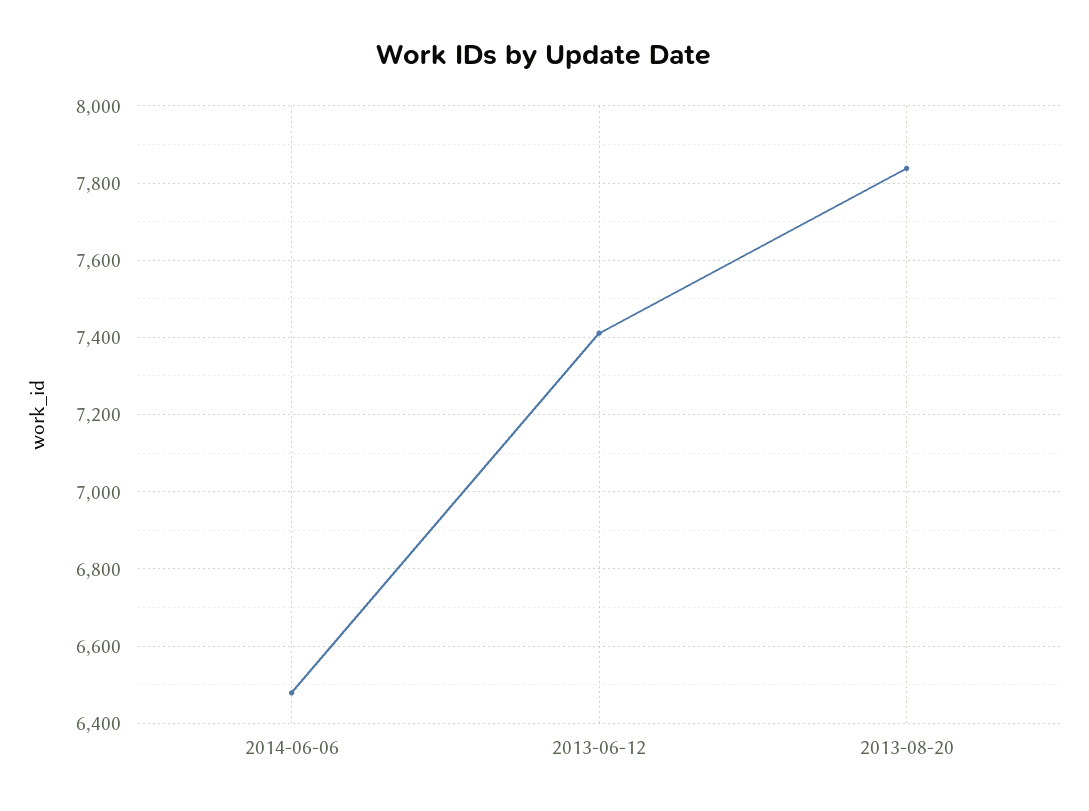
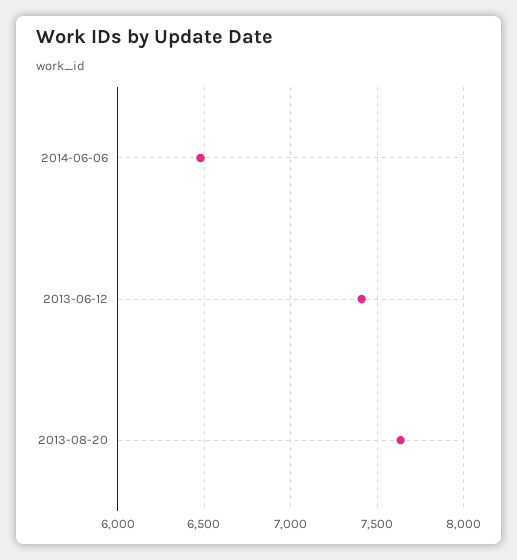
2013-08-20: 7840 -> 7650

